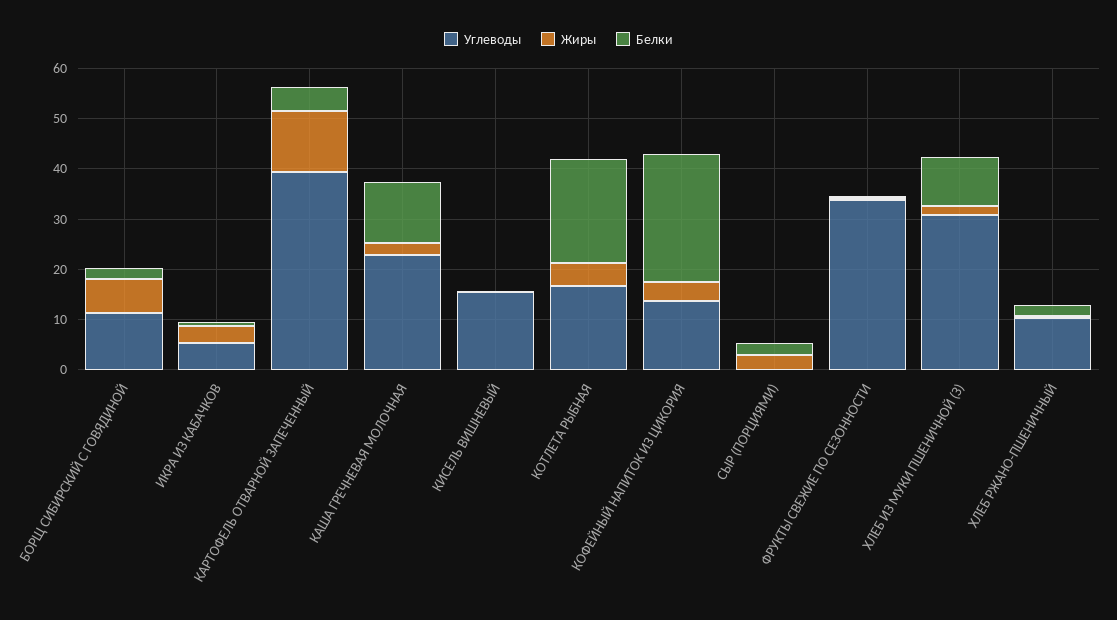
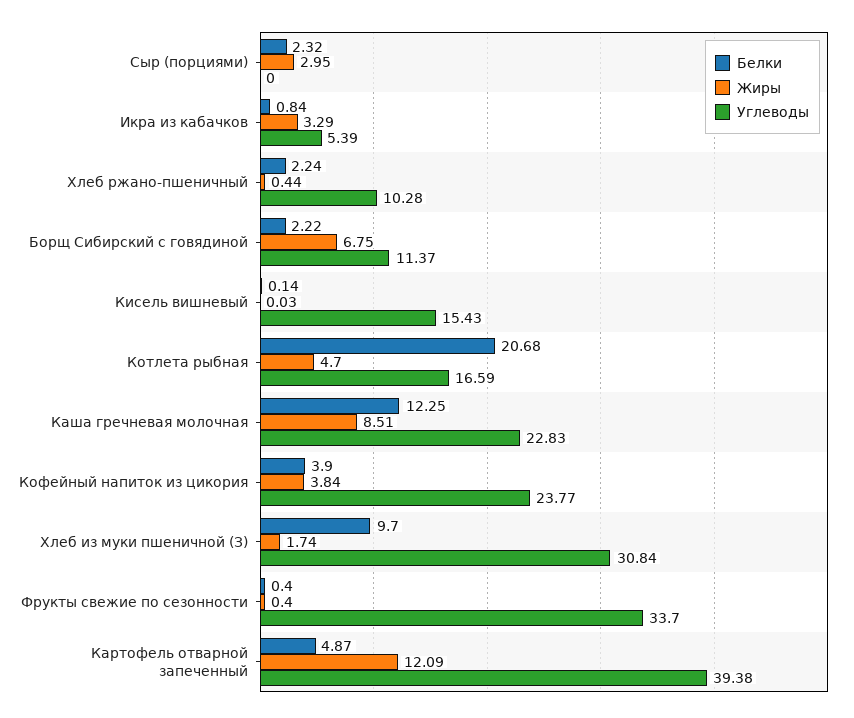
Жиры, КАША ГРЕЧНЕВАЯ МОЛОЧНАЯ: 2 -> 8.51
Углеводы, КОФЕЙНЫЙ НАПИТОК ИЗ ЦИКОРИЯ: 14 -> 23.77
Белки, КОФЕЙНЫЙ НАПИТОК ИЗ ЦИКОРИЯ: 26 -> 3.9

